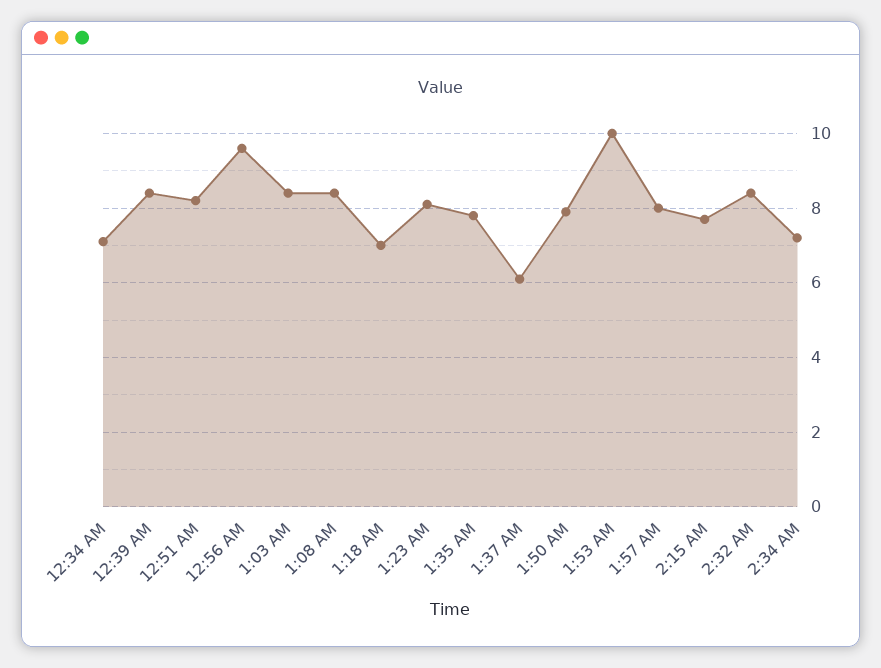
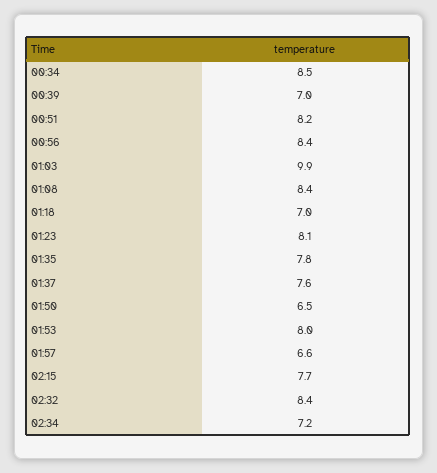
12:34 AM: 7 -> 8.5
12:39 AM: 8.5 -> 7
12:56 AM: 9.5 -> 8.4
1:03 AM: 8.5 -> 9.9
1:37 AM: 6 -> 7.6
1:50 AM: 8 -> 6.5
1:53 AM: 10 -> 8
1:57 AM: 8 -> 6.6

